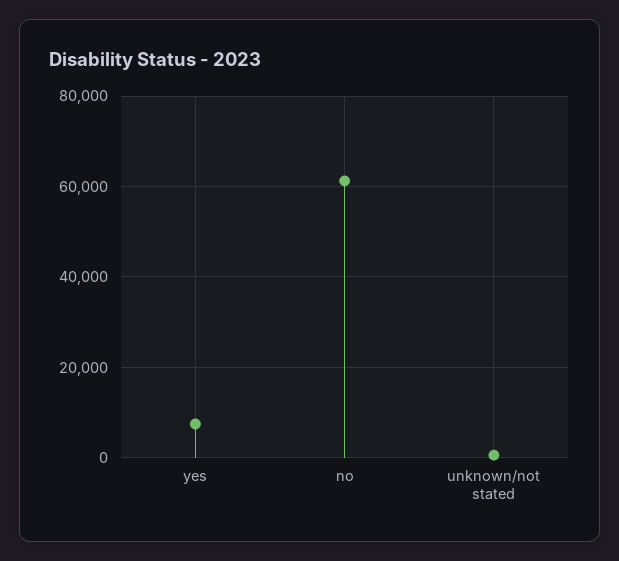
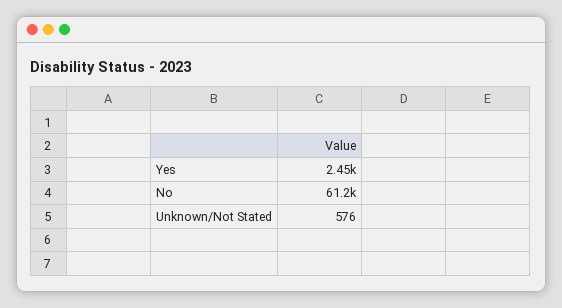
yes: 8000 -> 2450

